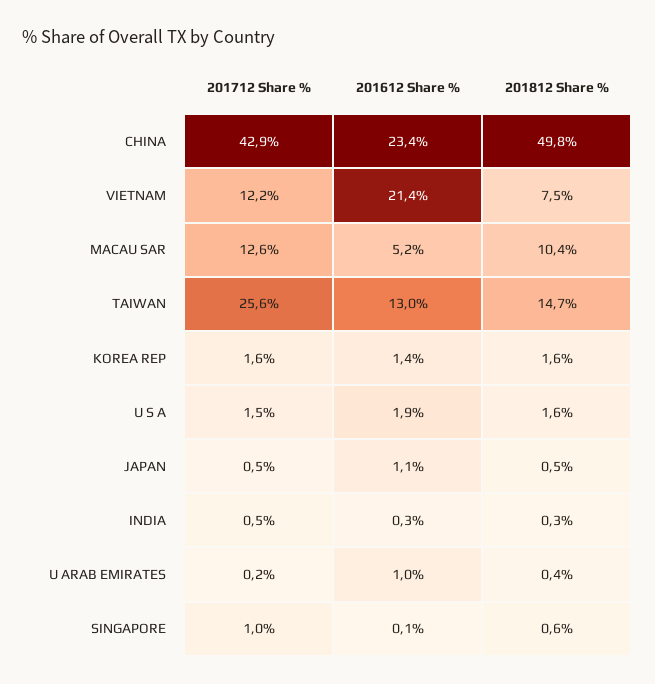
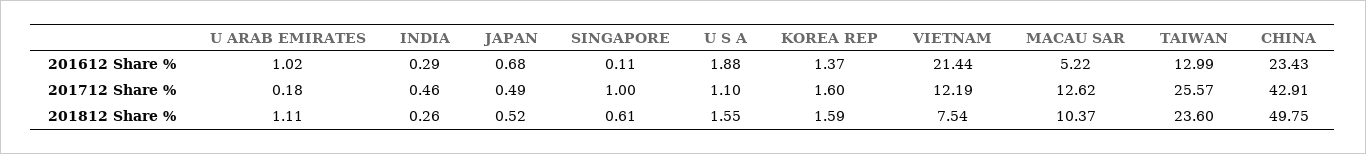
201812 Share %, TAIWAN: 14.7 -> 23.6
201712 Share %, U S A: 1.5 -> 1.1
201612 Share %, JAPAN: 1.1 -> 0.68
201812 Share %, U ARAB EMIRATES: 0.4 -> 1.11

